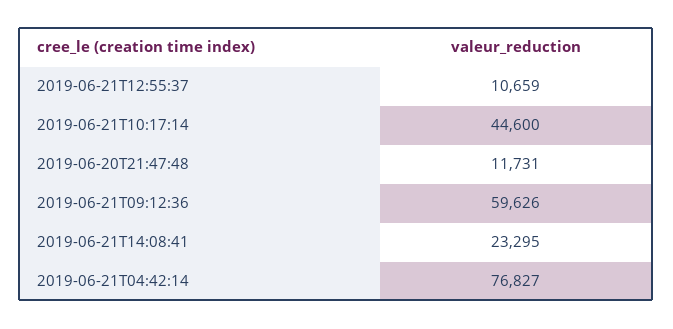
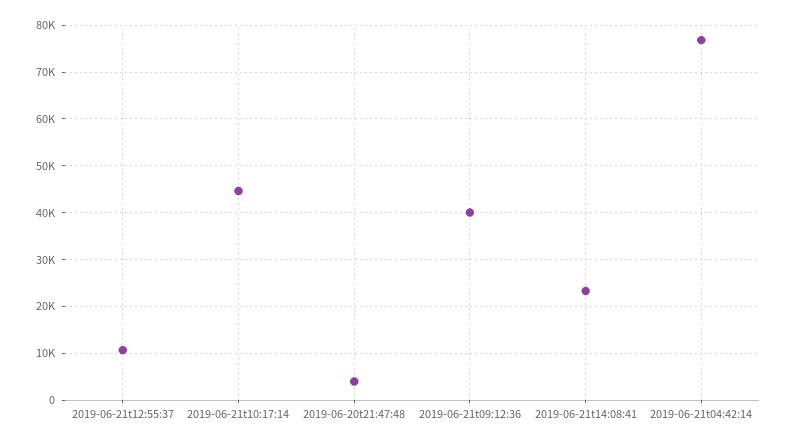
2019-06-20T21:47:48: 11731 -> 4000
2019-06-21T09:12:36: 59626 -> 40000

